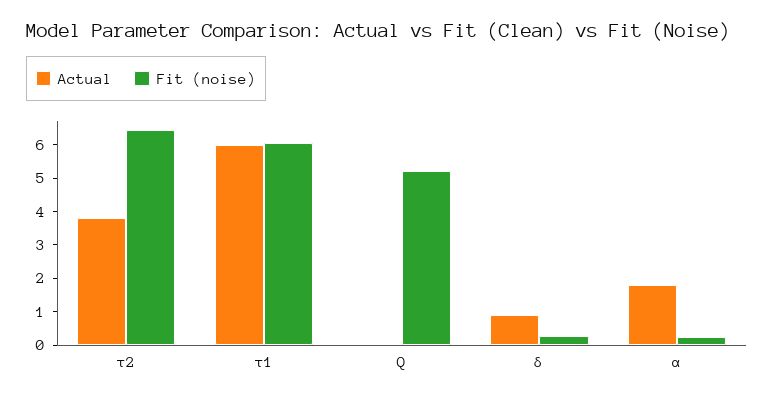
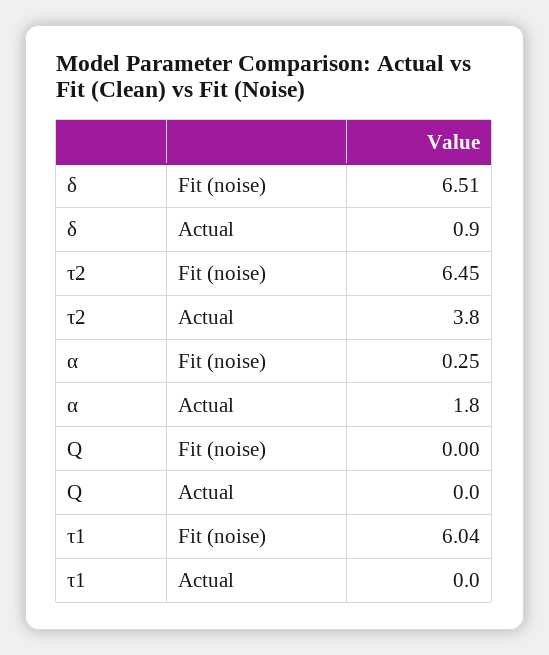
Actual, τ1: 6 -> 0
Fit (noise), Q: 5.25 -> 0
Fit (noise), δ: 0.25 -> 6.51

